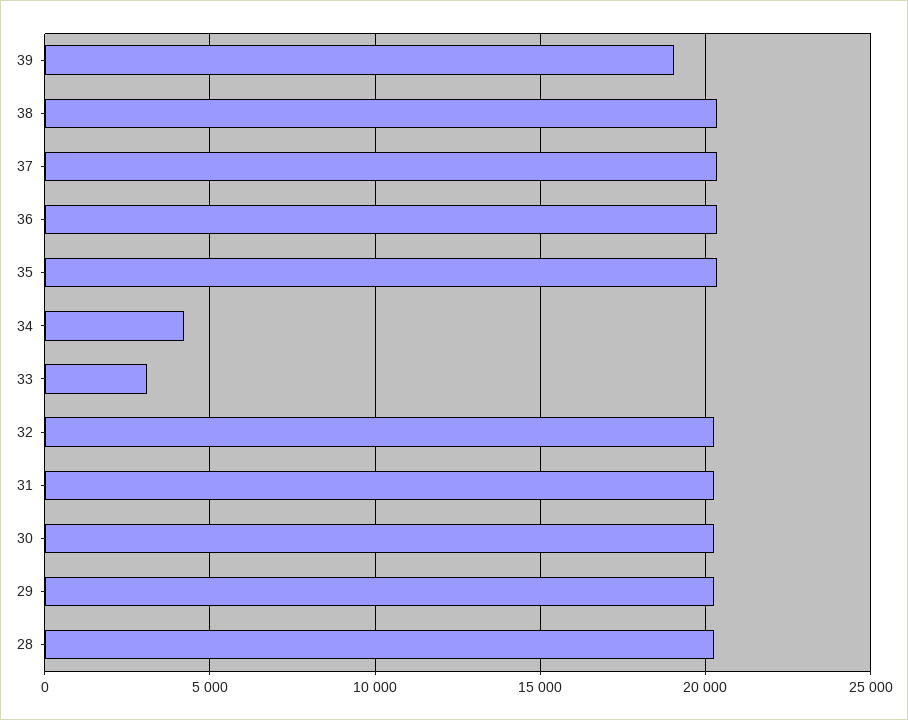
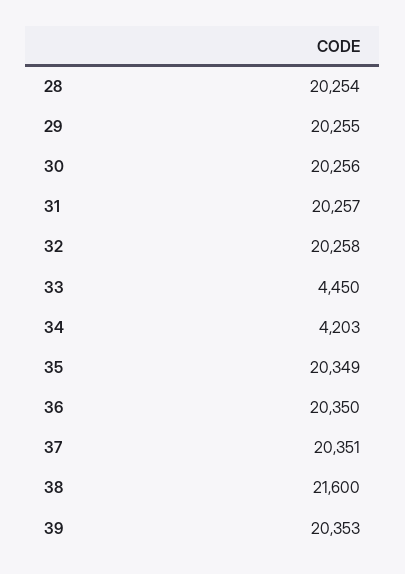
39: 19000 -> 20353
38: 20500 -> 21600
33: 3000 -> 4450

